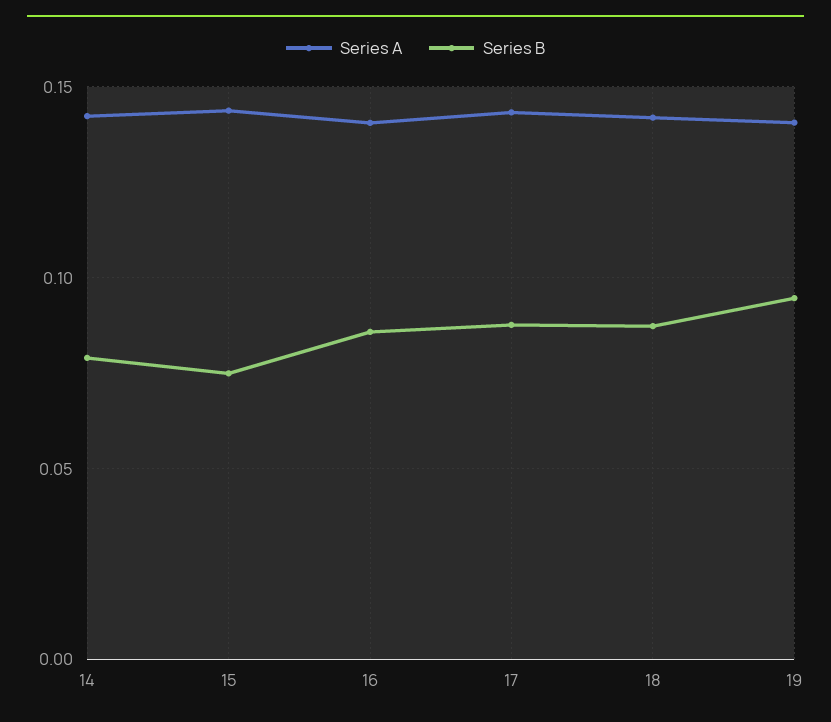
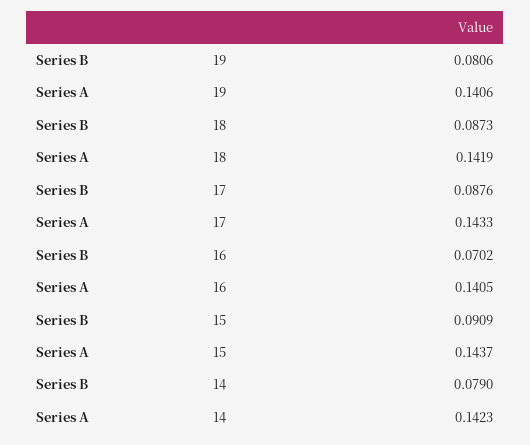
Series B, 15: 0.075 -> 0.0909
Series B, 16: 0.085 -> 0.0702
Series B, 19: 0.095 -> 0.0806

